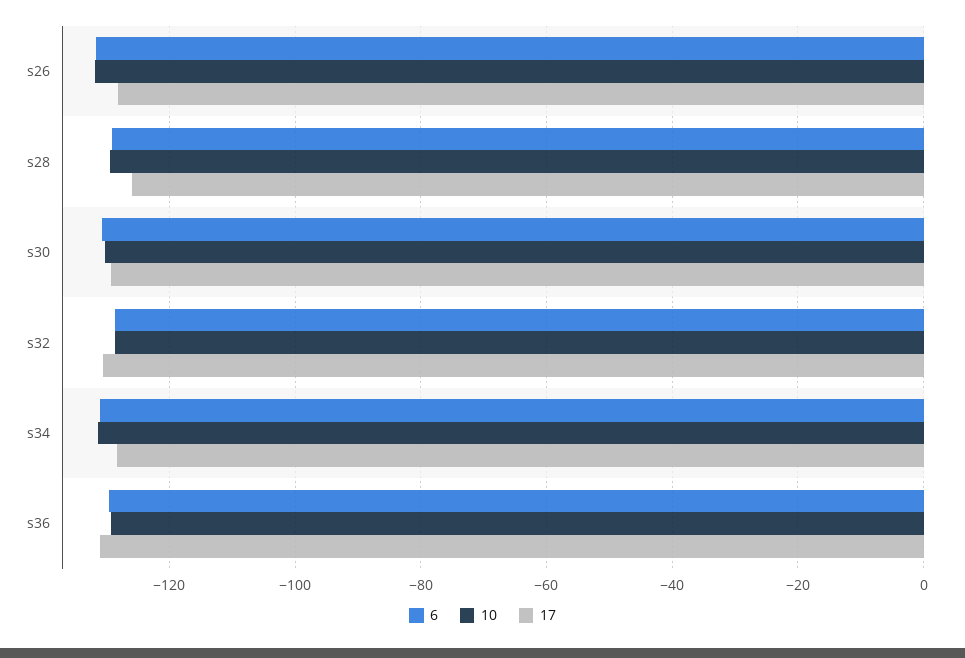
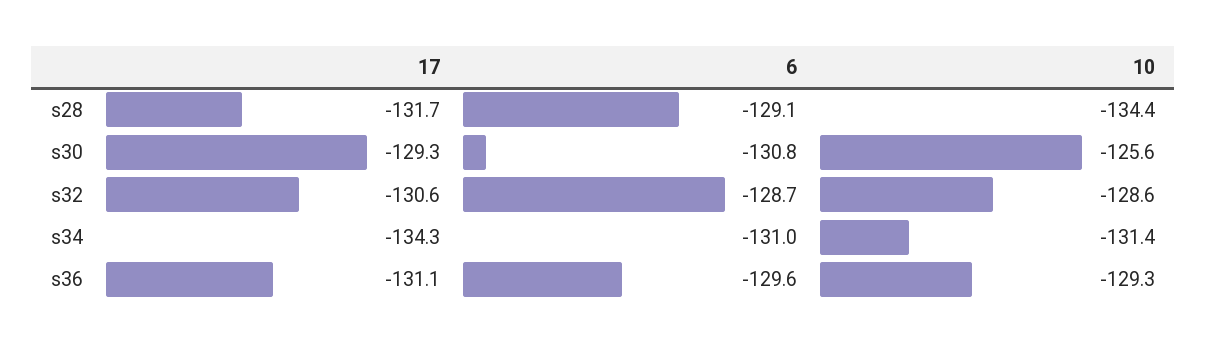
6, s26: -132 -> none
10, s26: -132 -> none
17, s26: -128 -> none
10, s28: -130 -> -134.4
17, s28: -126 -> -131.7
10, s30: -130 -> -125.6
17, s34: -128 -> -134.3

